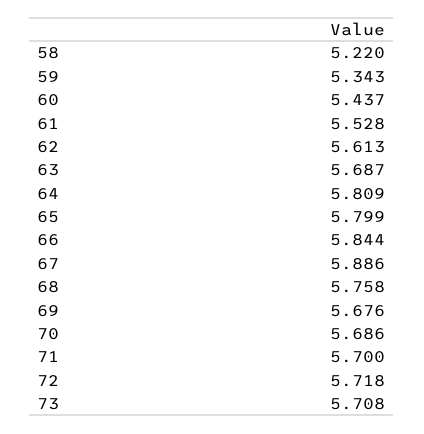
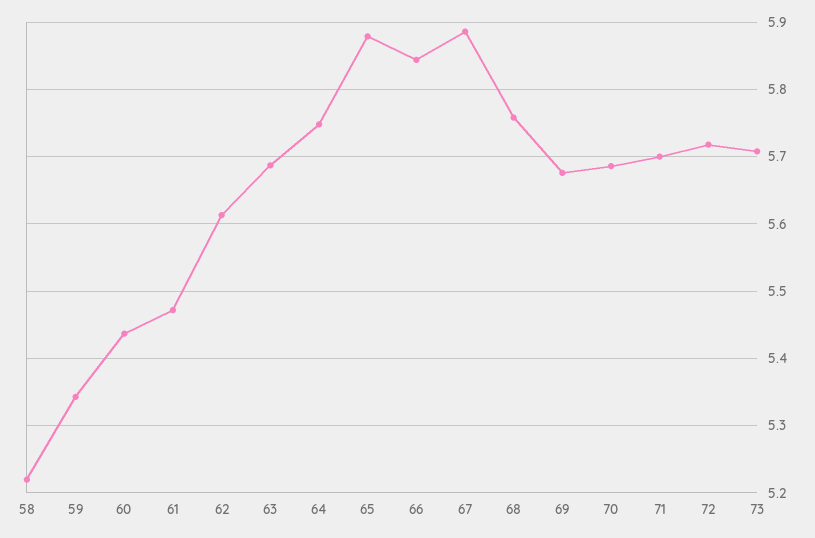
61: 5.528 -> 5.47
64: 5.809 -> 5.75
65: 5.799 -> 5.88

